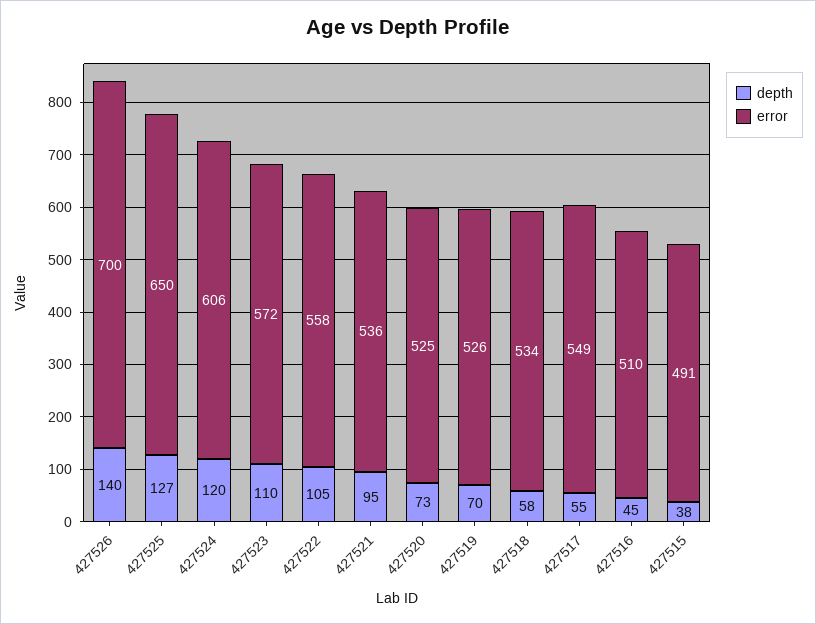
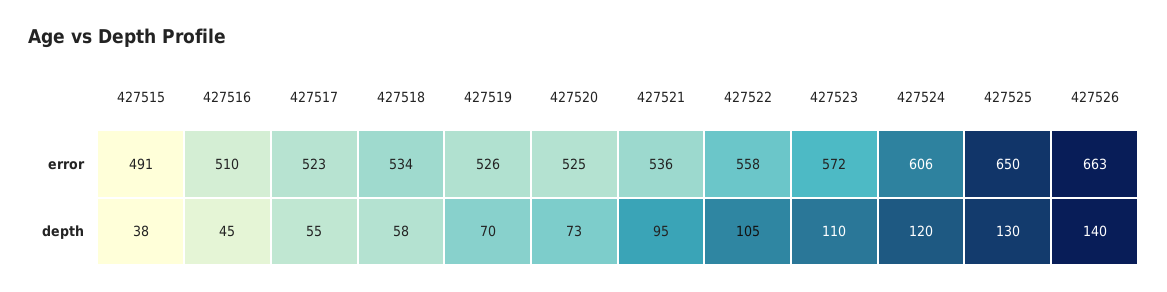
error, 427526: 700 -> 663
depth, 427525: 127 -> 130
error, 427517: 549 -> 523

